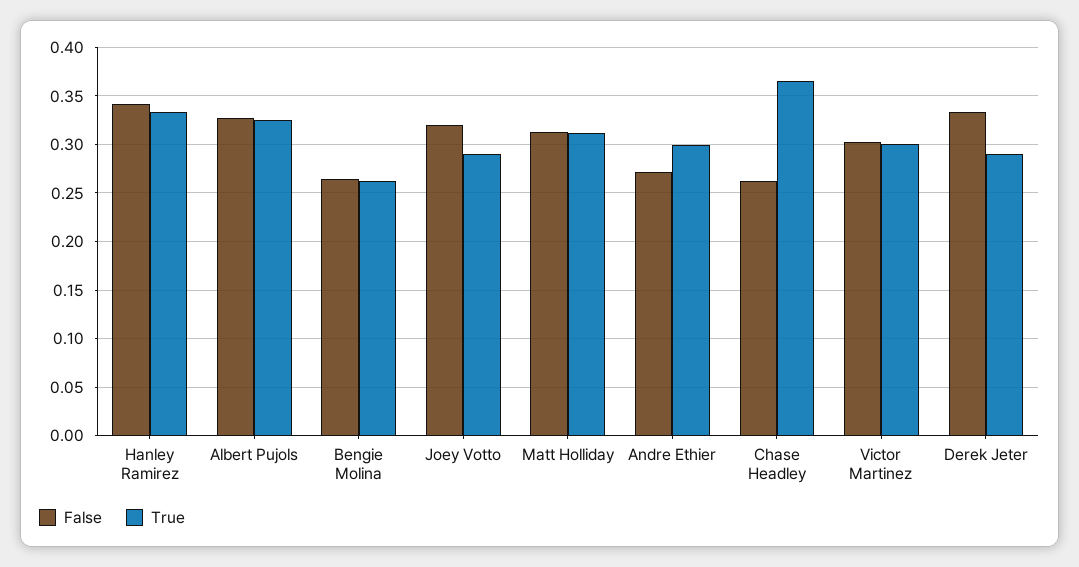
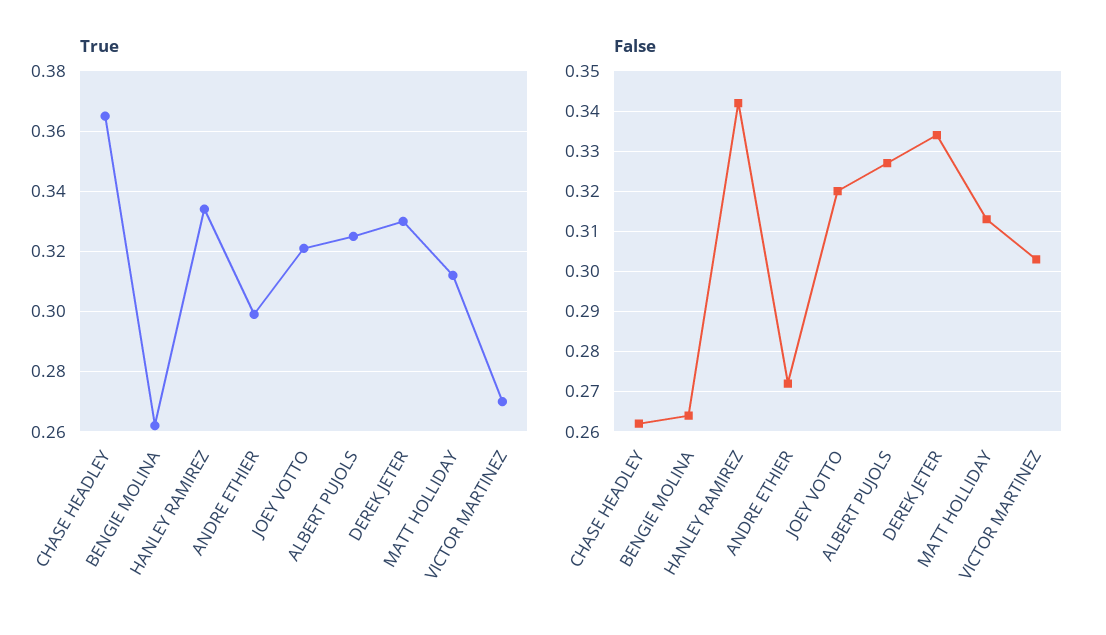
True, Joey Votto: 0.29 -> 0.32
True, Victor Martinez: 0.3 -> 0.27
True, Derek Jeter: 0.29 -> 0.33

